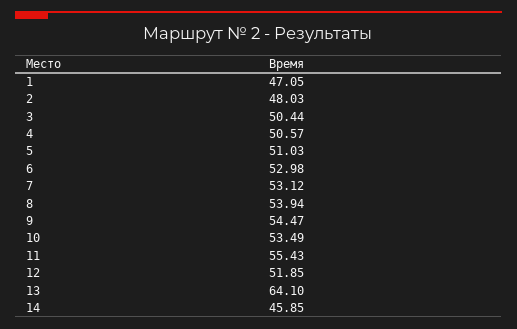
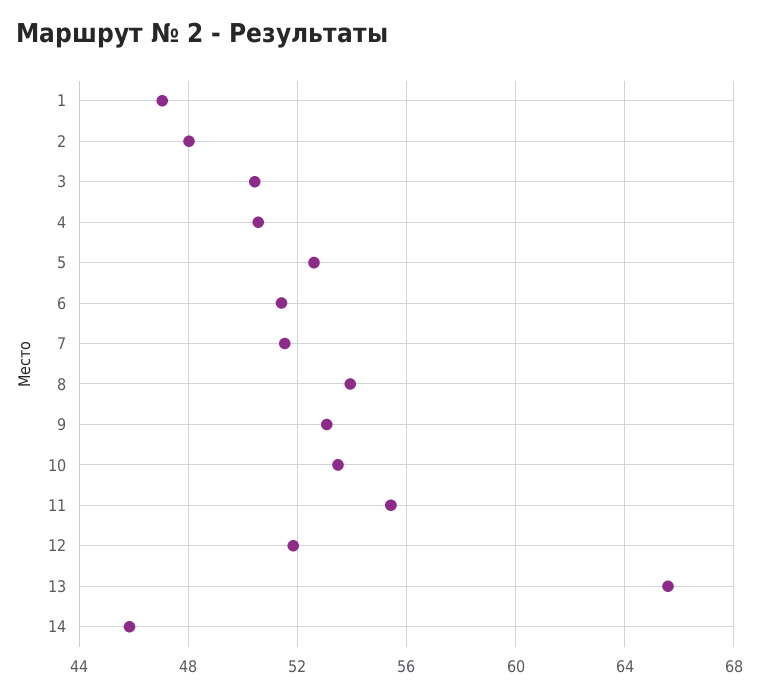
5: 51.03 -> 52.5
6: 52.98 -> 51.5
7: 53.12 -> 51.5
9: 54.47 -> 53
13: 64.1 -> 65.5

